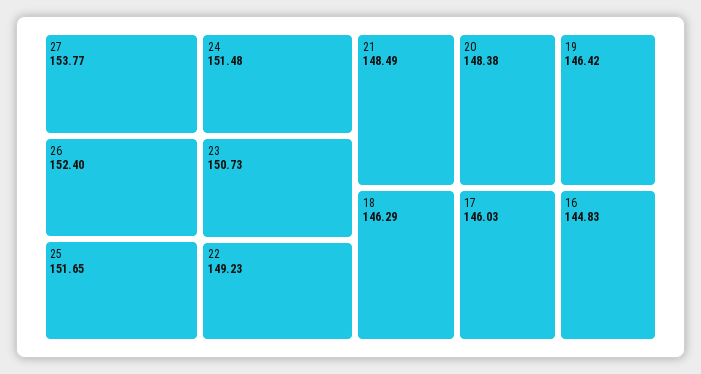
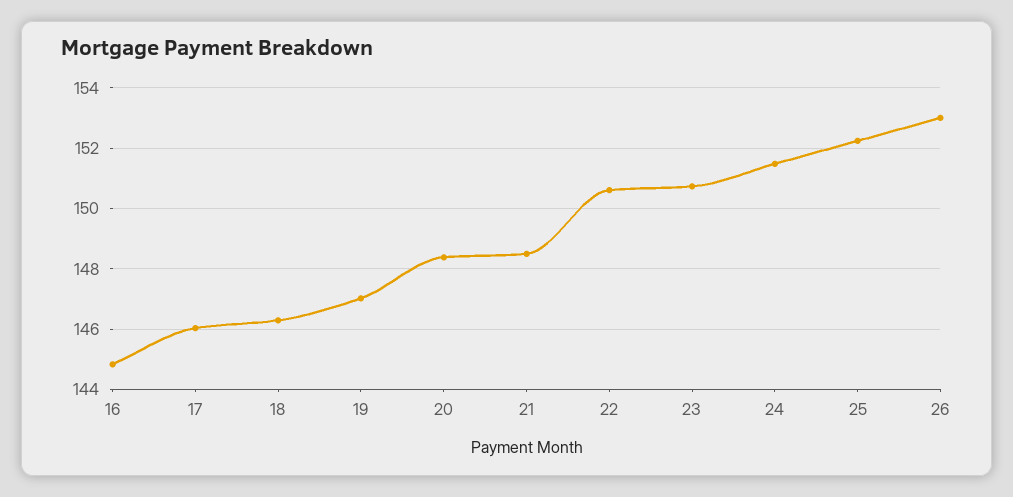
27: 153.77 -> none
26: 152.4 -> 153
25: 151.65 -> 152.2
22: 149.23 -> 150.6
19: 146.42 -> 147

